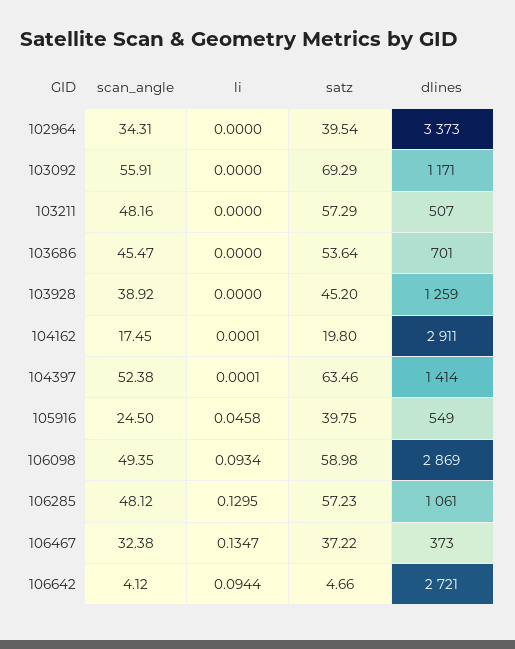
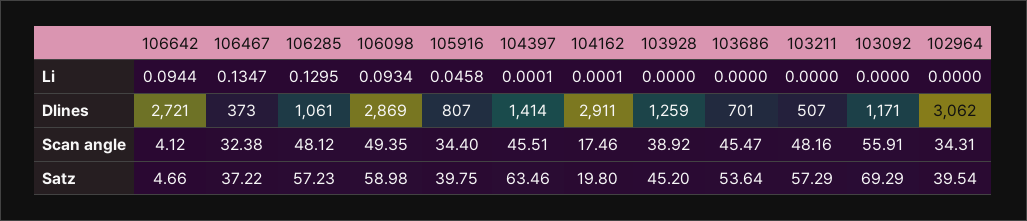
dlines, 102964: 3373 -> 3062
scan_angle, 104162: 17.45 -> 17.46
scan_angle, 104397: 52.38 -> 45.51
scan_angle, 105916: 24.5 -> 34.4
dlines, 105916: 549 -> 807

